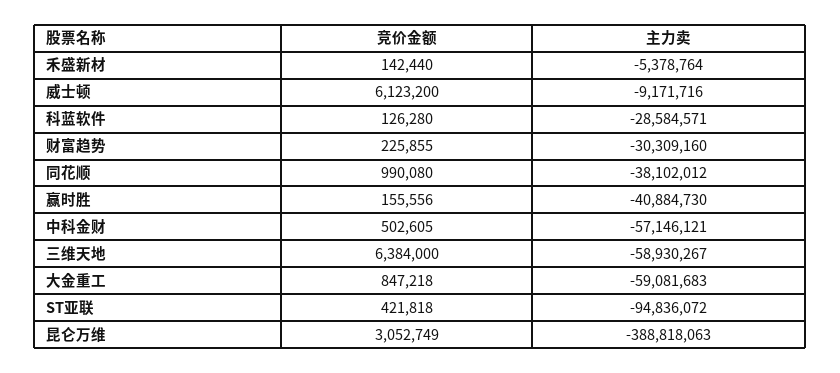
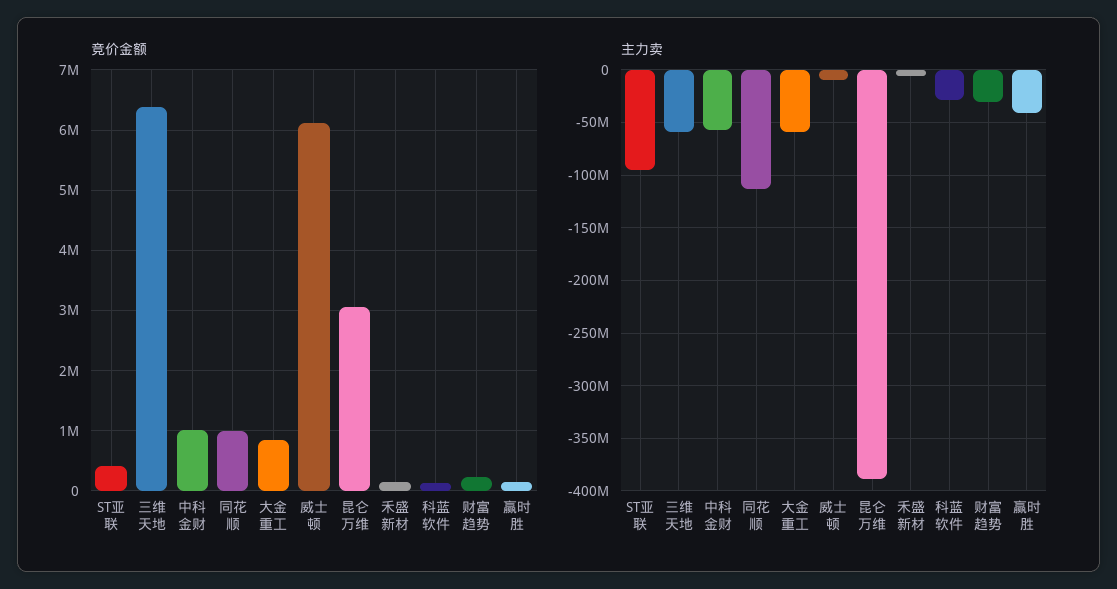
主力卖, 同花顺: -38102012 -> -110000000
竞价金额, 中科金财: 502605 -> 1000000

